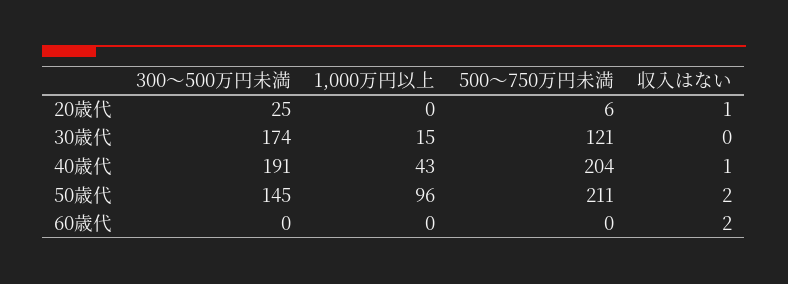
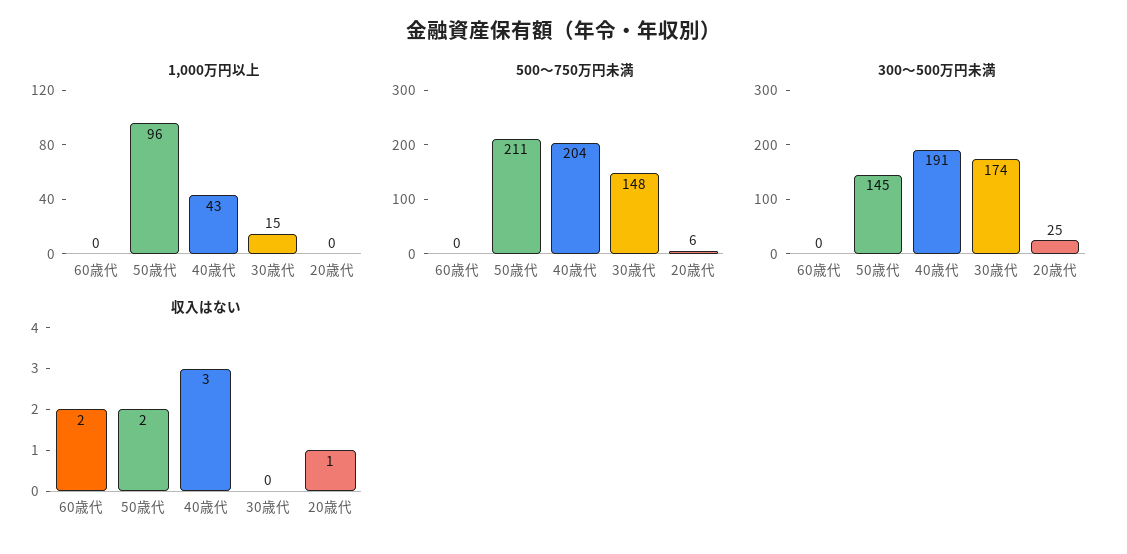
500～750万円未満, 30歳代: 121 -> 148
収入はない, 40歳代: 1 -> 3

